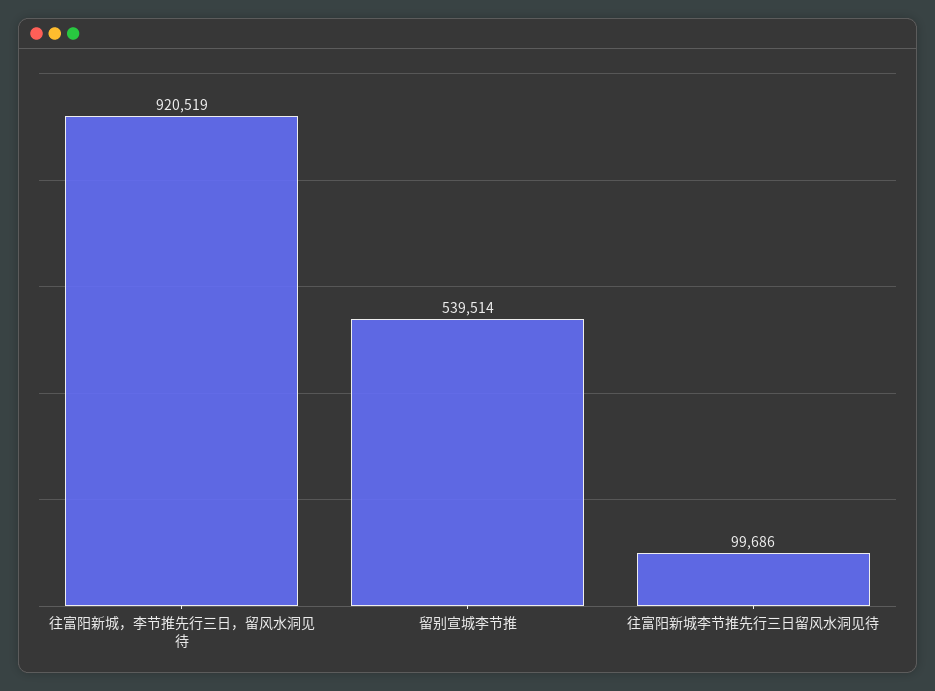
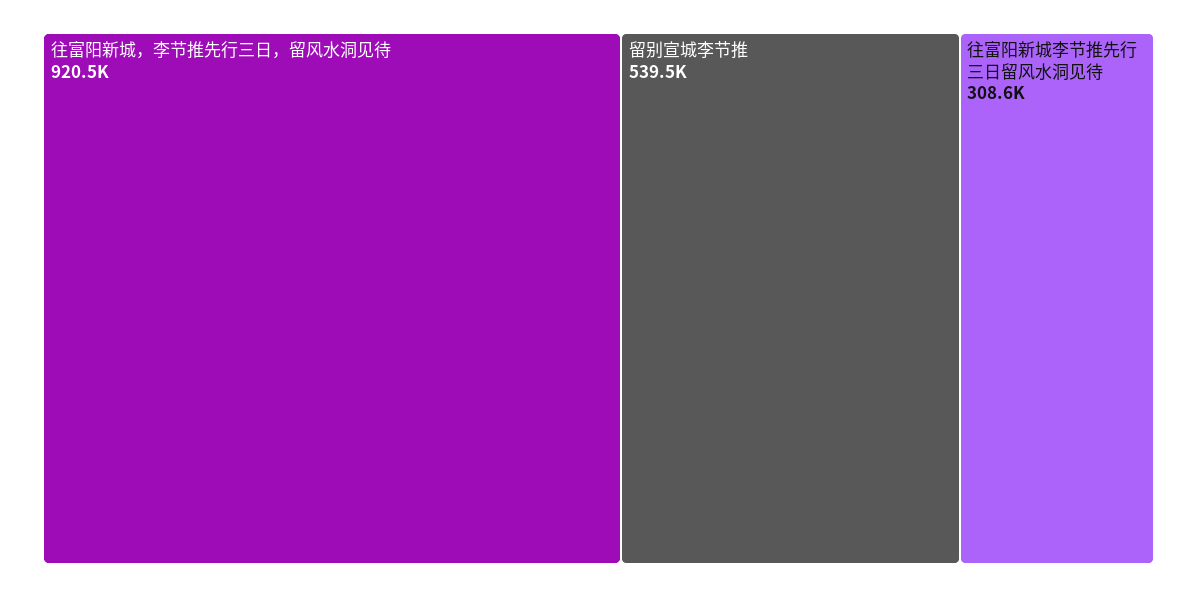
往富阳新城李节推先行三日留风水洞见待: 99686 -> 308600

